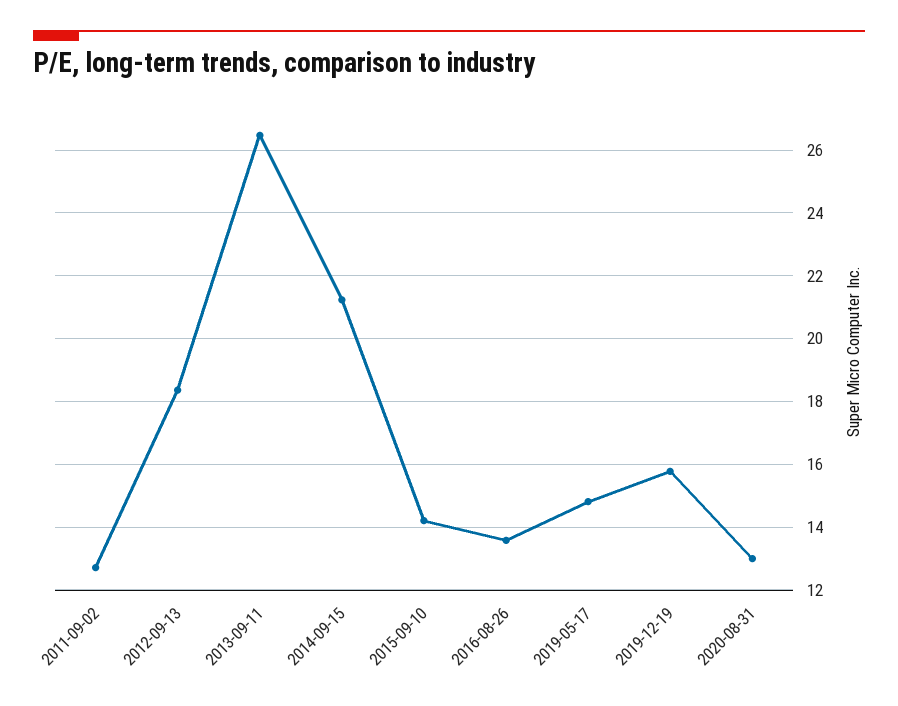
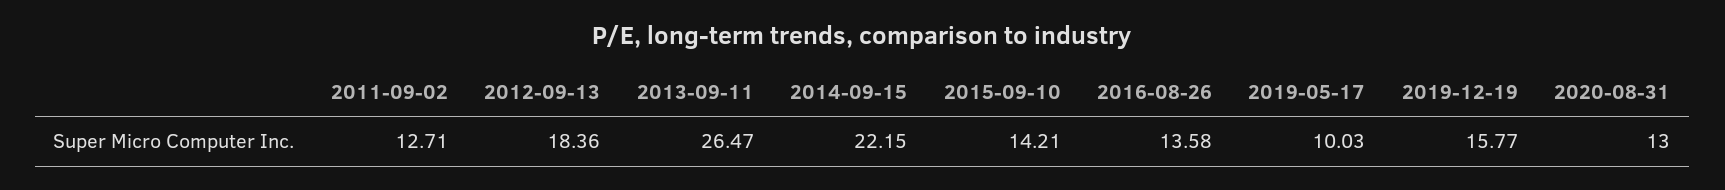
2014-09-15: 21.2 -> 22.15
2019-05-17: 14.8 -> 10.03

